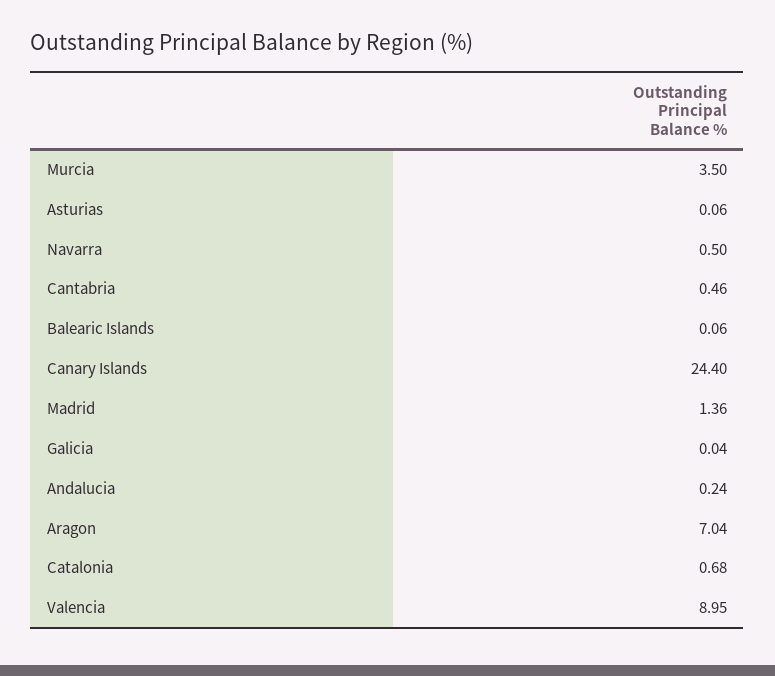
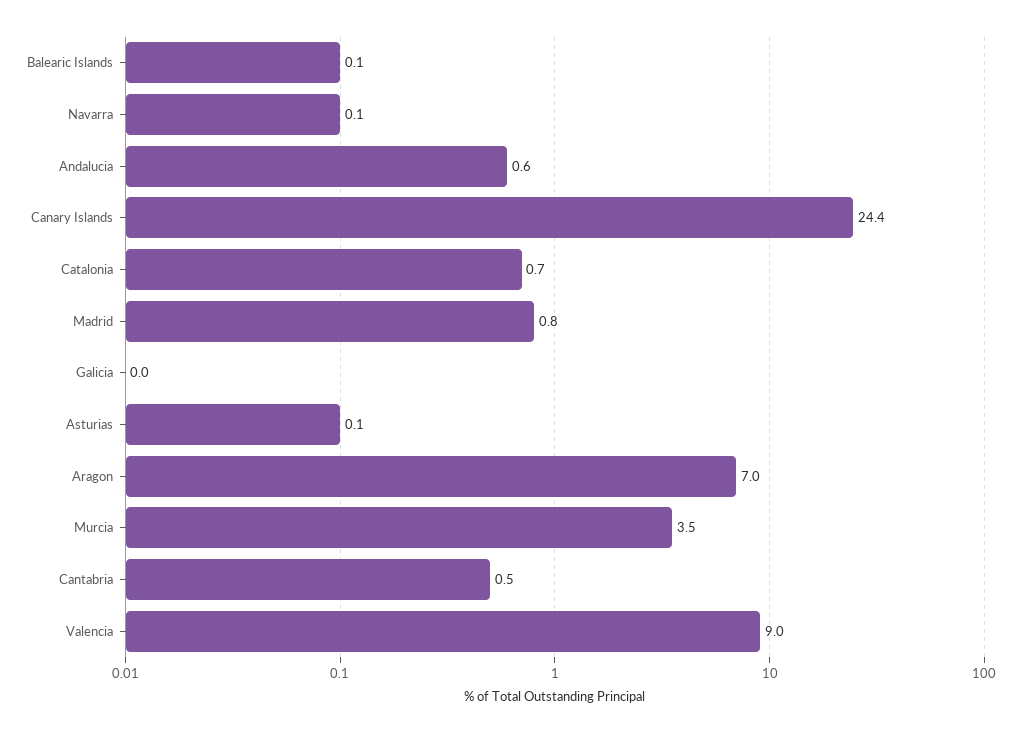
Navarra: 0.5 -> 0.1
Madrid: 1.36 -> 0.8
Andalucia: 0.24 -> 0.6

